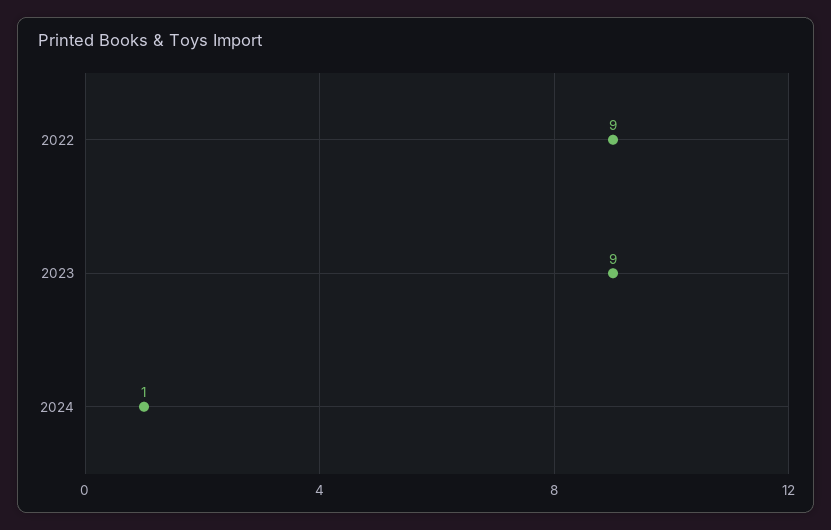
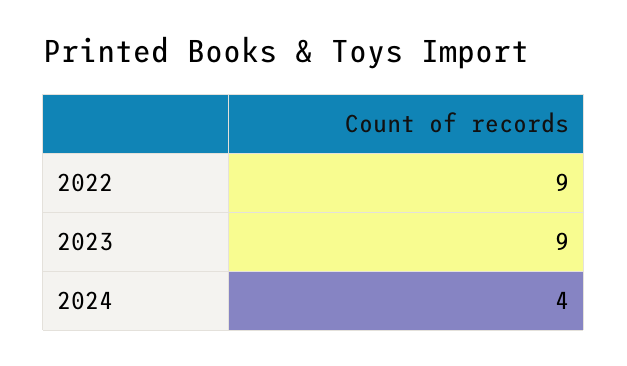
2024: 1 -> 4

